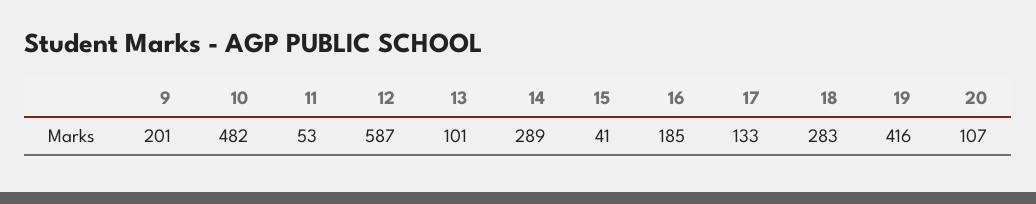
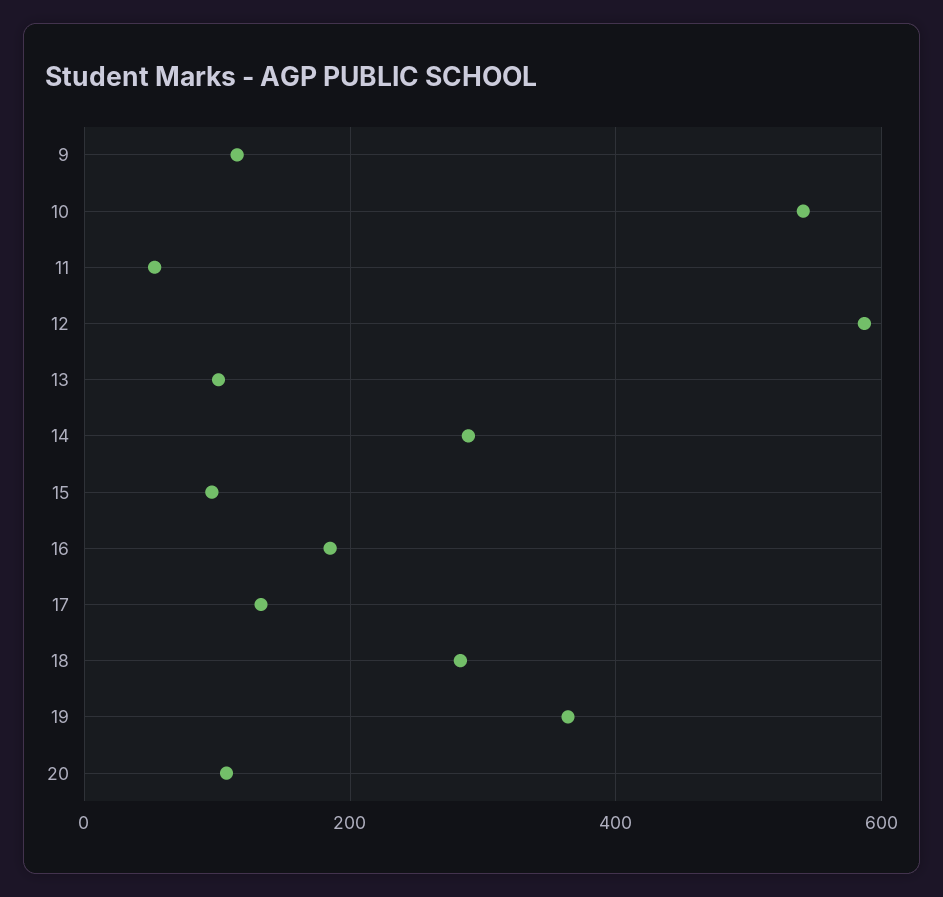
9: 201 -> 120
10: 482 -> 540
15: 41 -> 100
19: 416 -> 360

